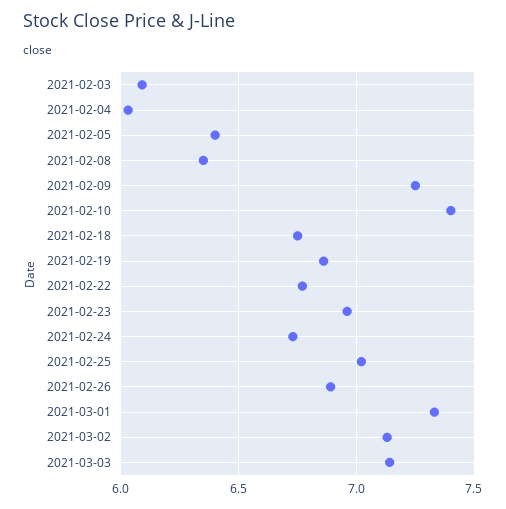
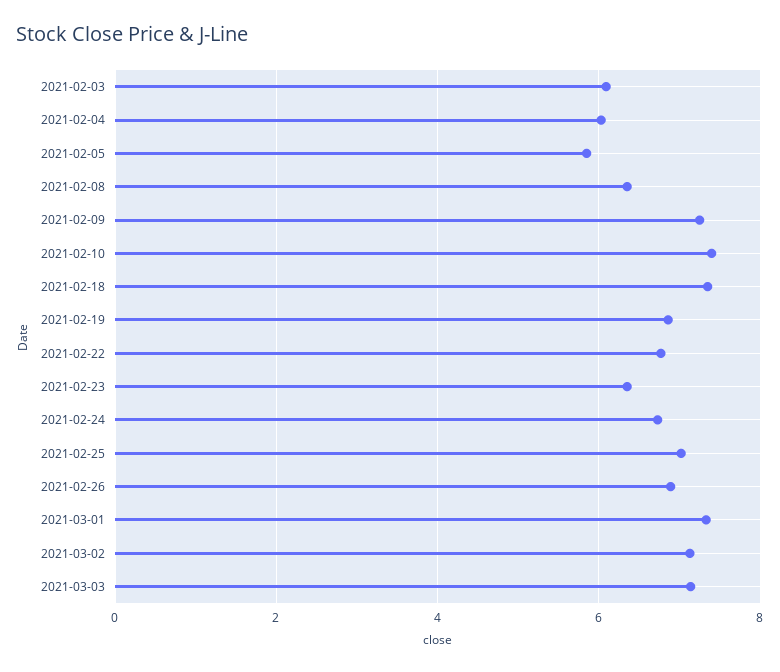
2021-02-05: 6.4 -> 5.8
2021-02-18: 6.75 -> 7.4
2021-02-23: 6.95 -> 6.4

